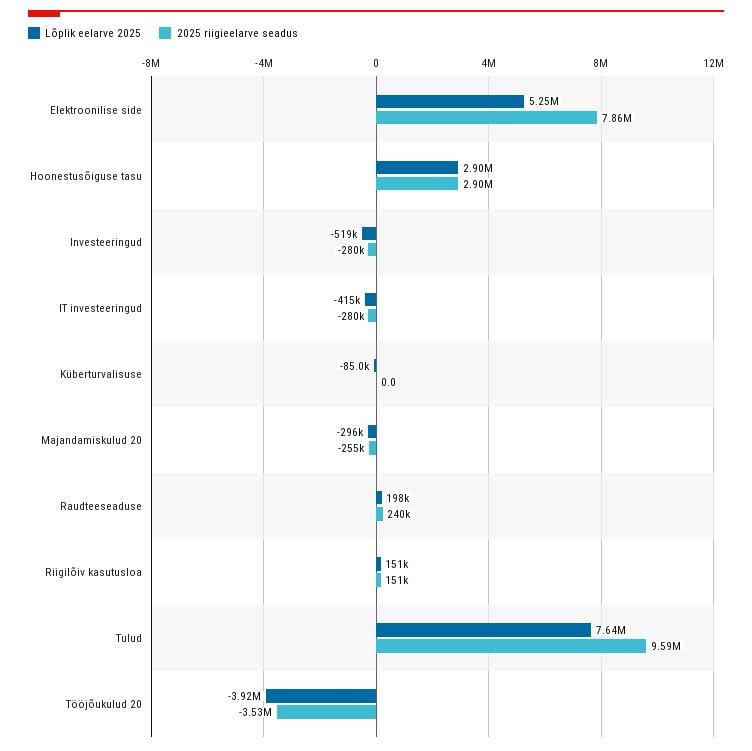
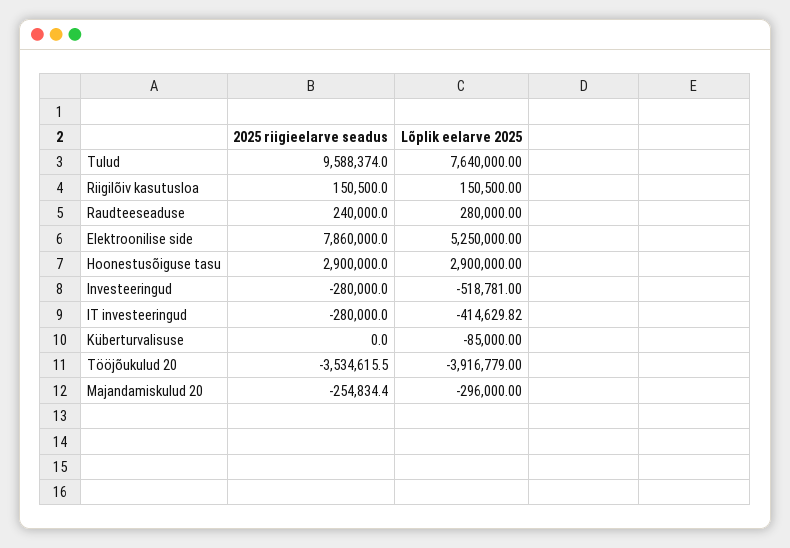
Lõplik eelarve 2025, Raudteeseaduse: 198000 -> 280000

